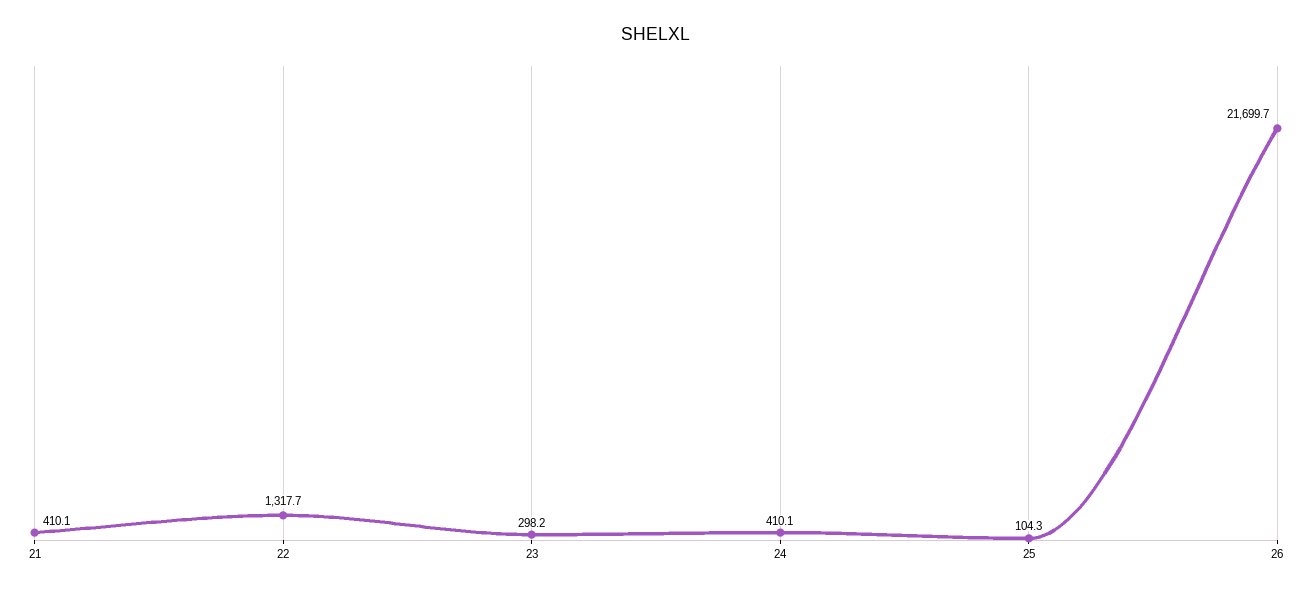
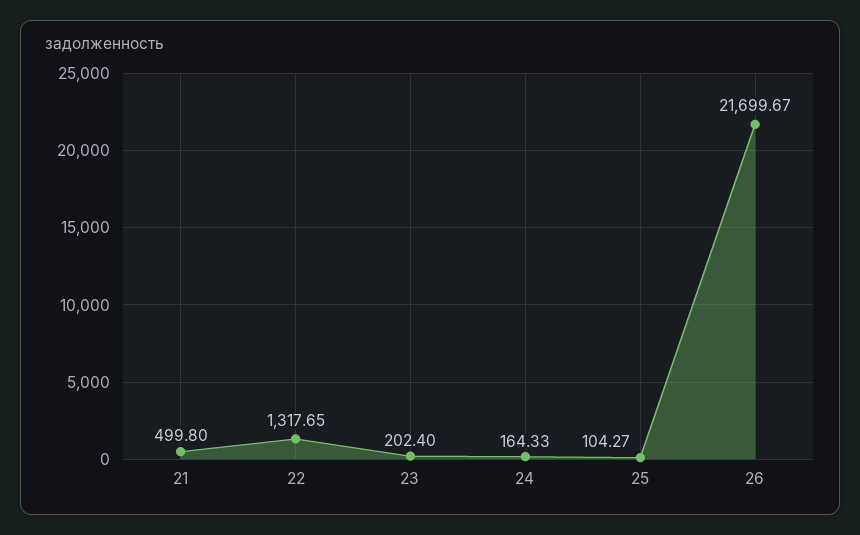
21: 410.1 -> 499.8
23: 298.2 -> 202.4
24: 410.1 -> 164.33

